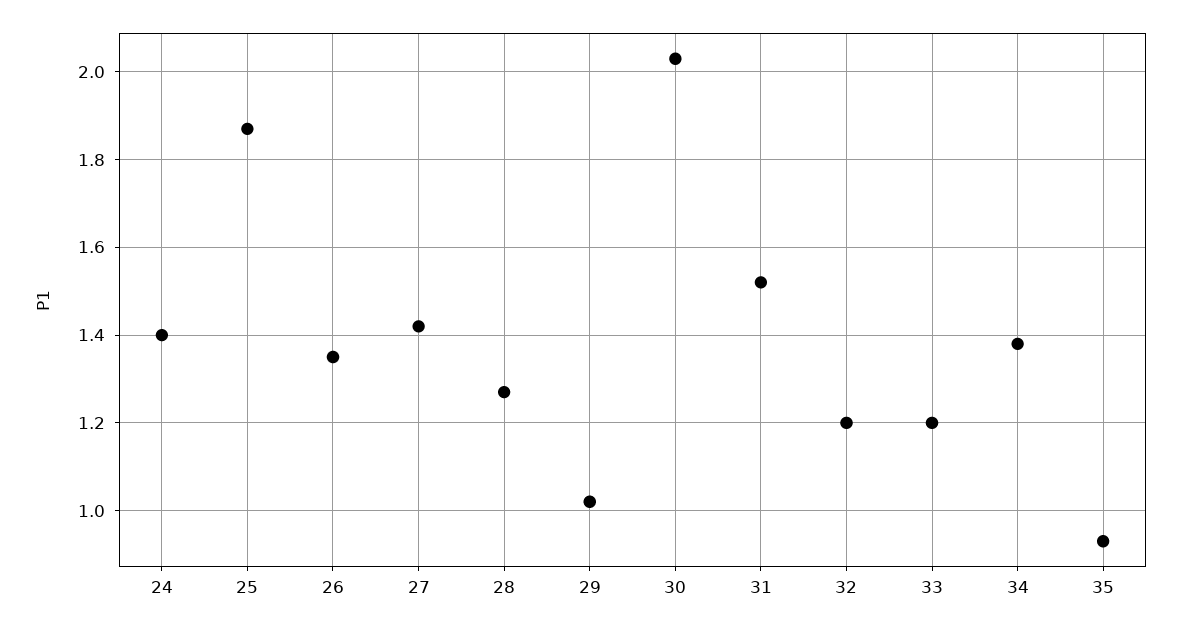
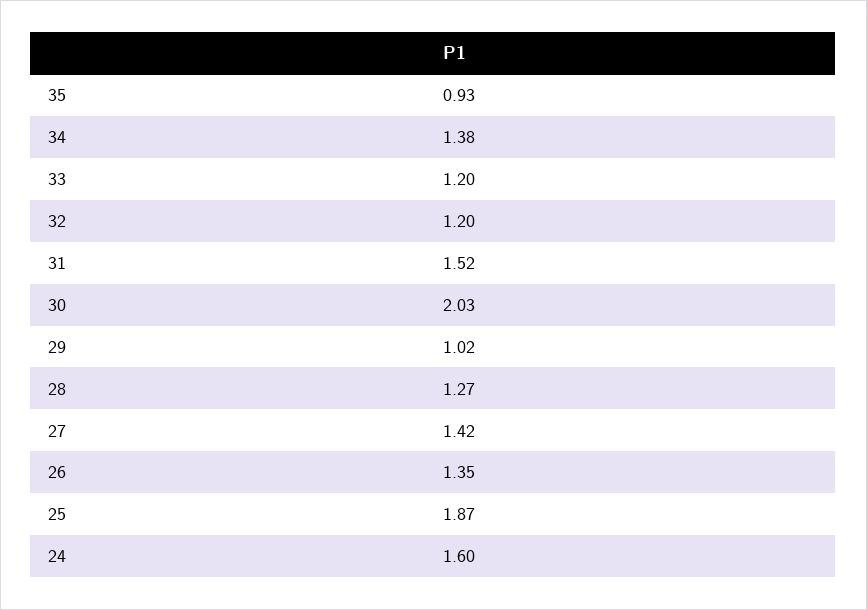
24: 1.4 -> 1.6

